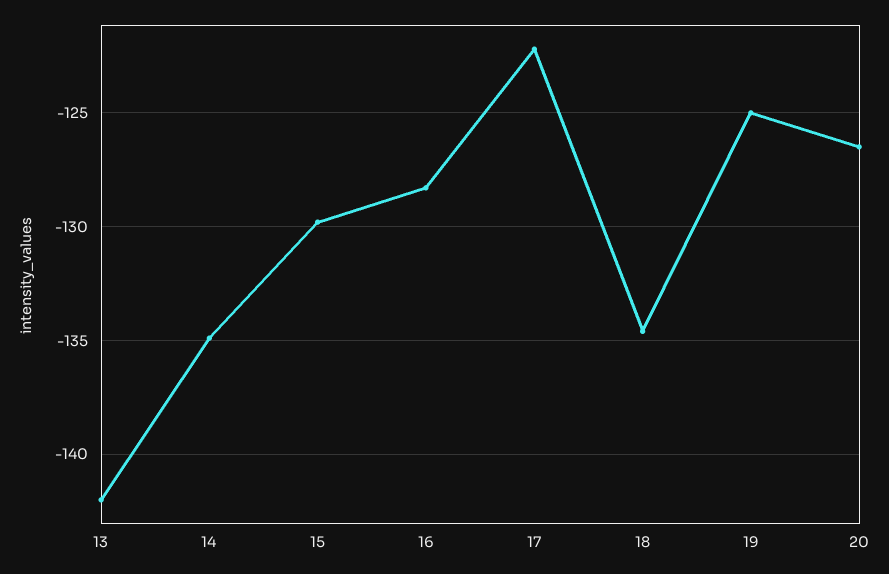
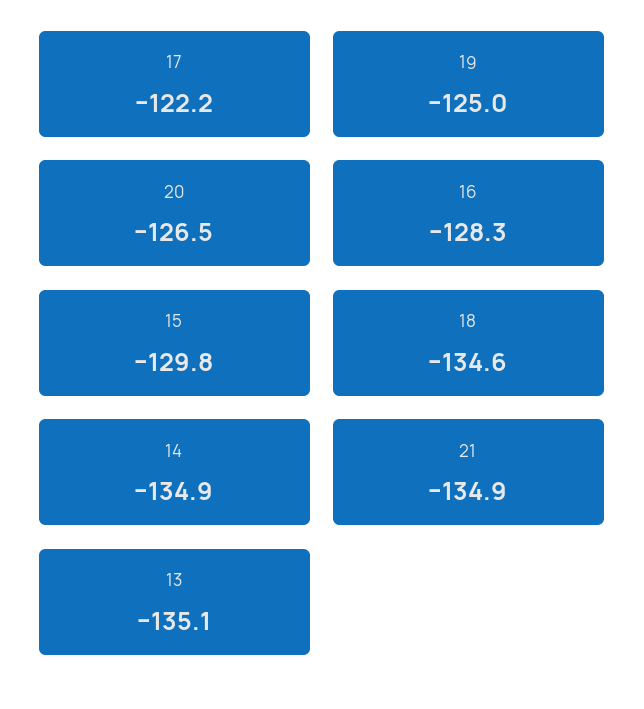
13: -142 -> -135.1
21: none -> -134.9

